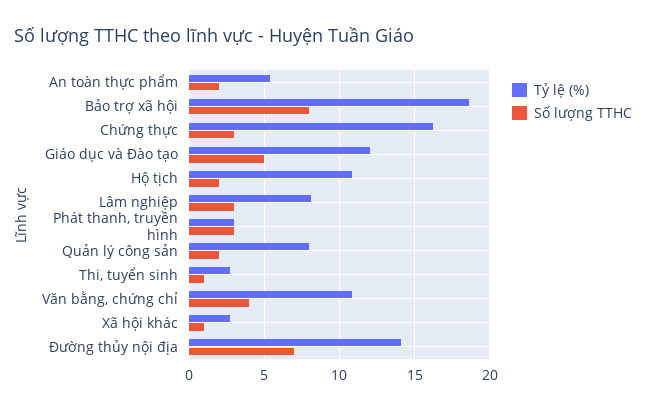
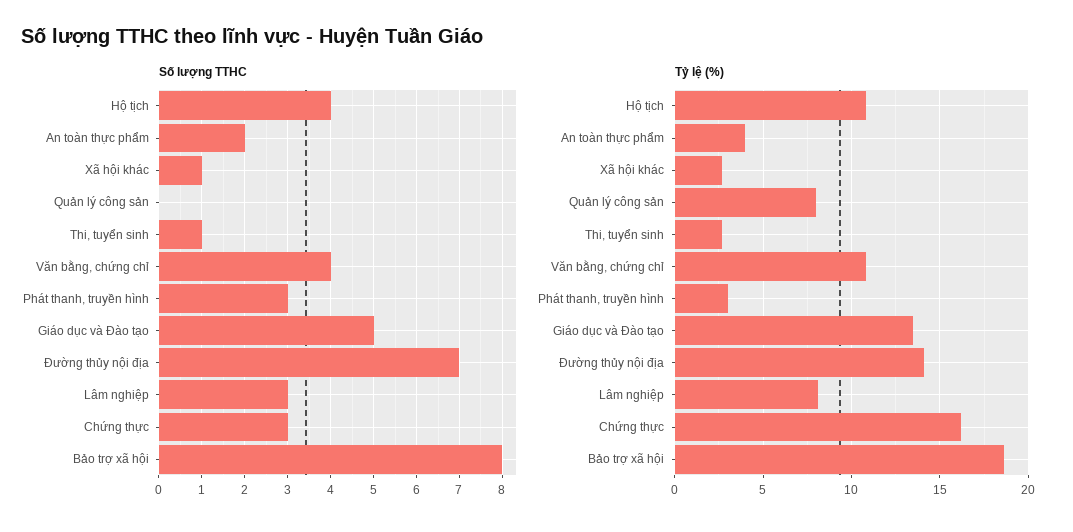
Tỷ lệ (%), An toàn thực phẩm: 5.5 -> 4
Tỷ lệ (%), Giáo dục và Đào tạo: 12 -> 13.5
Số lượng TTHC, Hộ tịch: 2 -> 4
Số lượng TTHC, Quản lý công sản: 2 -> 0

